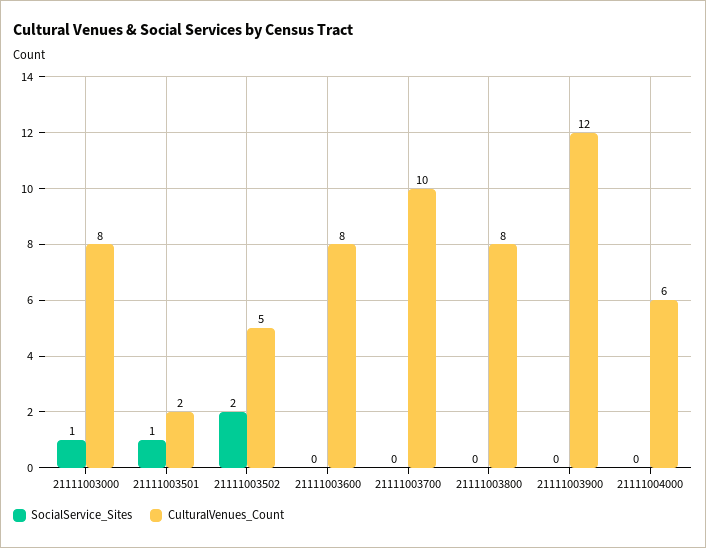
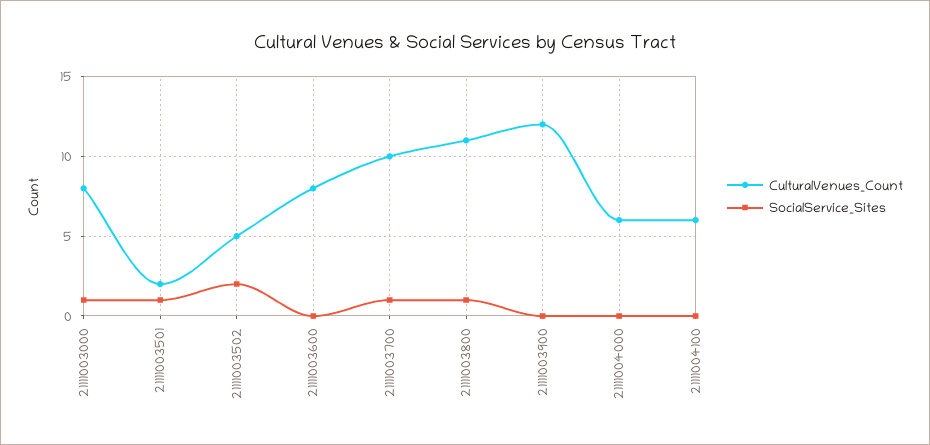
SocialService_Sites, 21111003700: 0 -> 1
SocialService_Sites, 21111003800: 0 -> 1
CulturalVenues_Count, 21111003800: 8 -> 11
CulturalVenues_Count, 21111004100: none -> 6
SocialService_Sites, 21111004100: none -> 0

